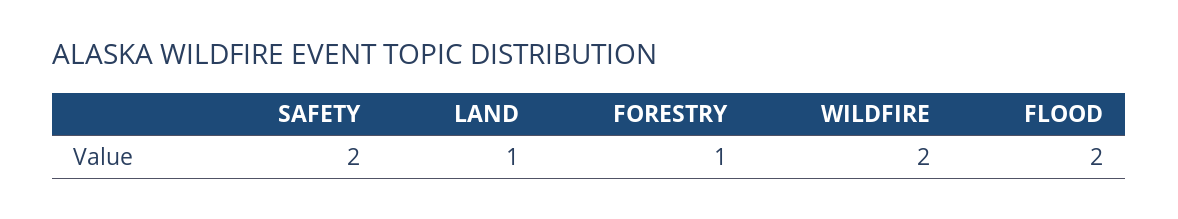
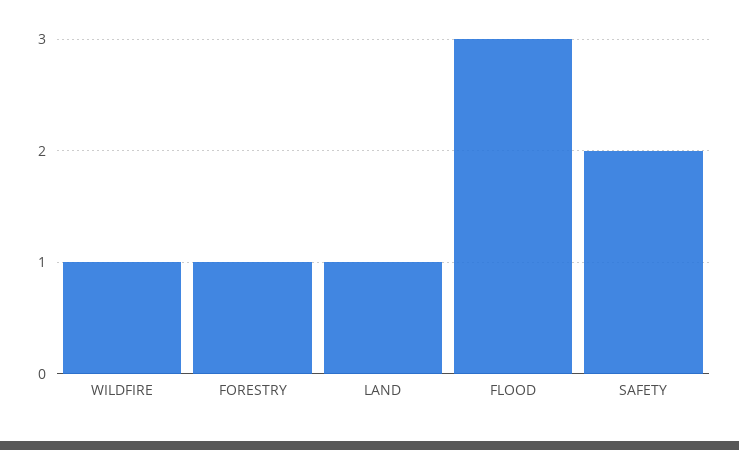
WILDFIRE: 2 -> 1
FLOOD: 2 -> 3

